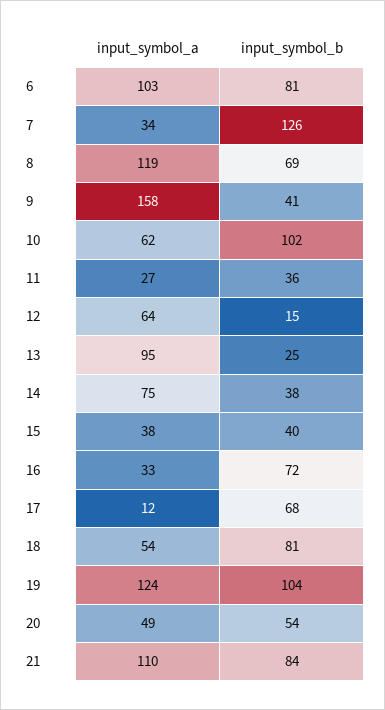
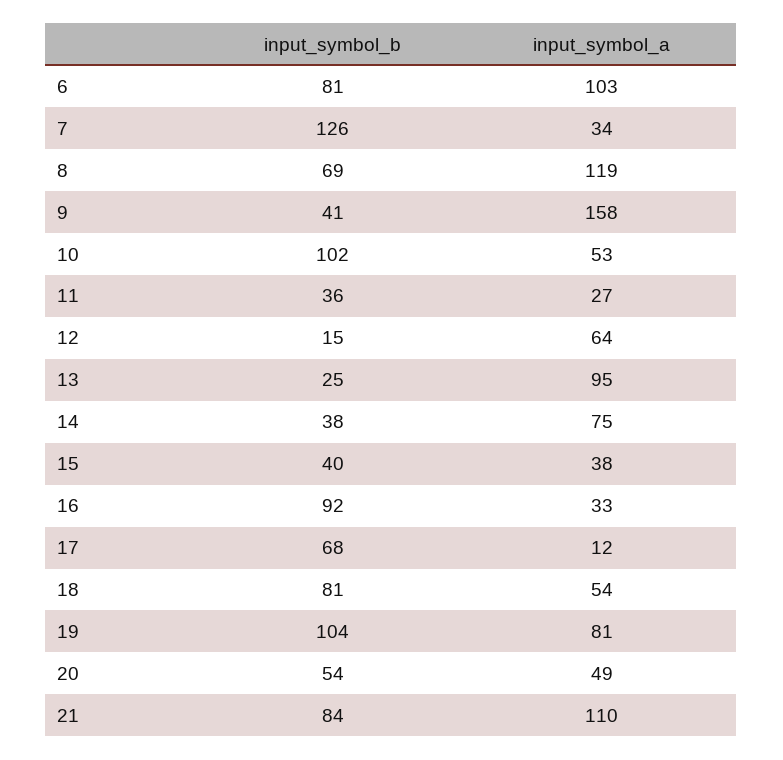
input_symbol_a, 10: 62 -> 53
input_symbol_b, 16: 72 -> 92
input_symbol_a, 19: 124 -> 81

